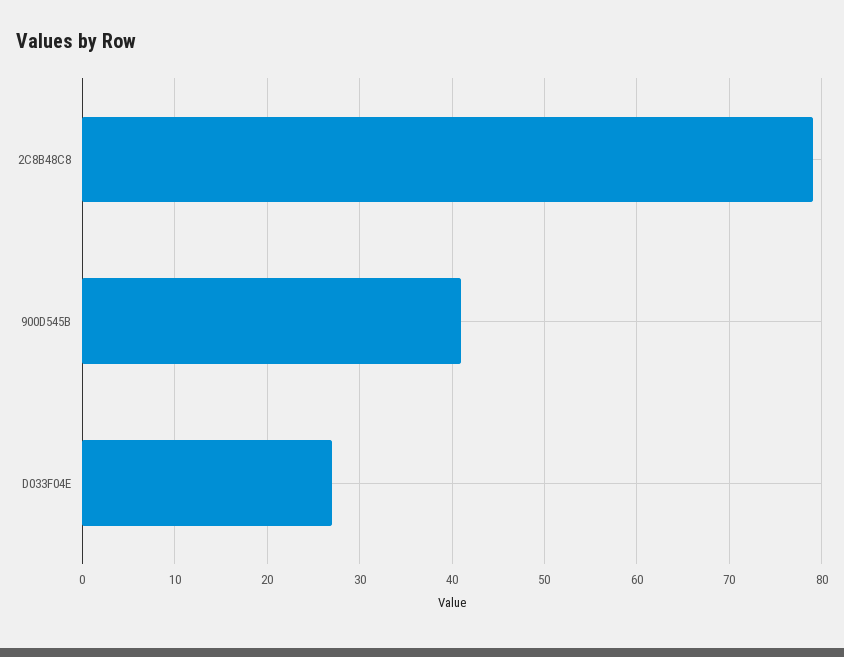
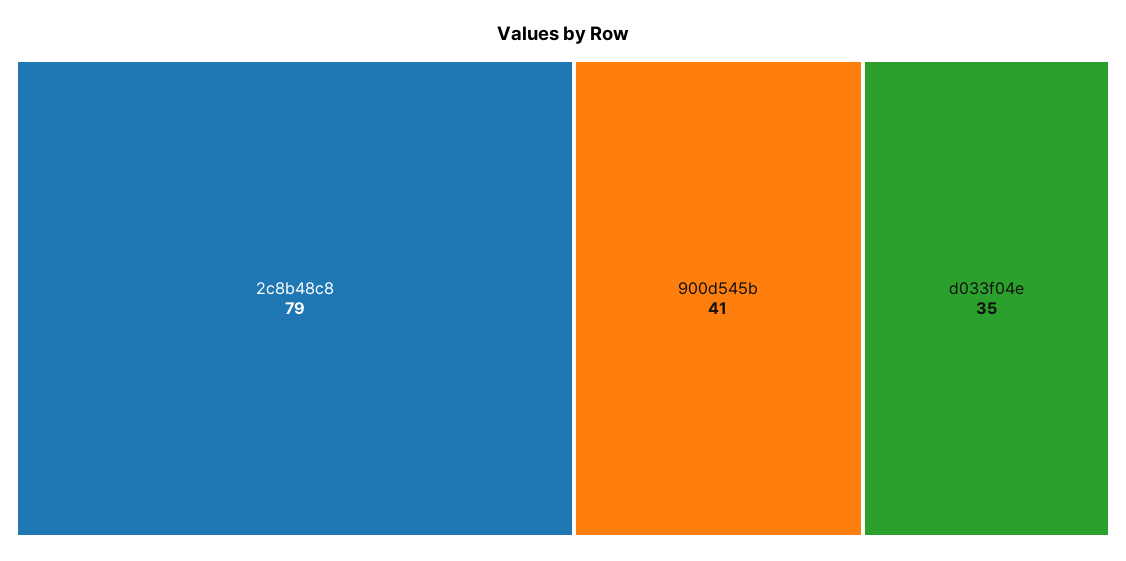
D033F04E: 27 -> 35

